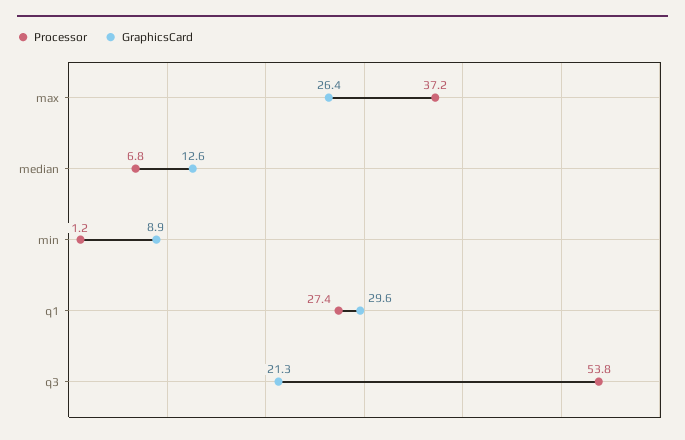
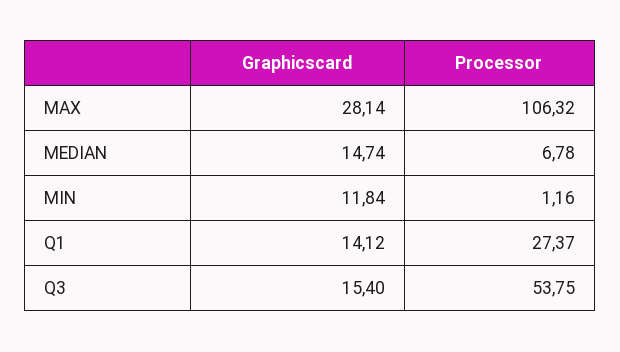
Processor, max: 37.2 -> 106.32
GraphicsCard, max: 26.4 -> 28.14
GraphicsCard, median: 12.6 -> 14.74
GraphicsCard, min: 8.9 -> 11.84
GraphicsCard, q1: 29.6 -> 14.12
GraphicsCard, q3: 21.3 -> 15.4

